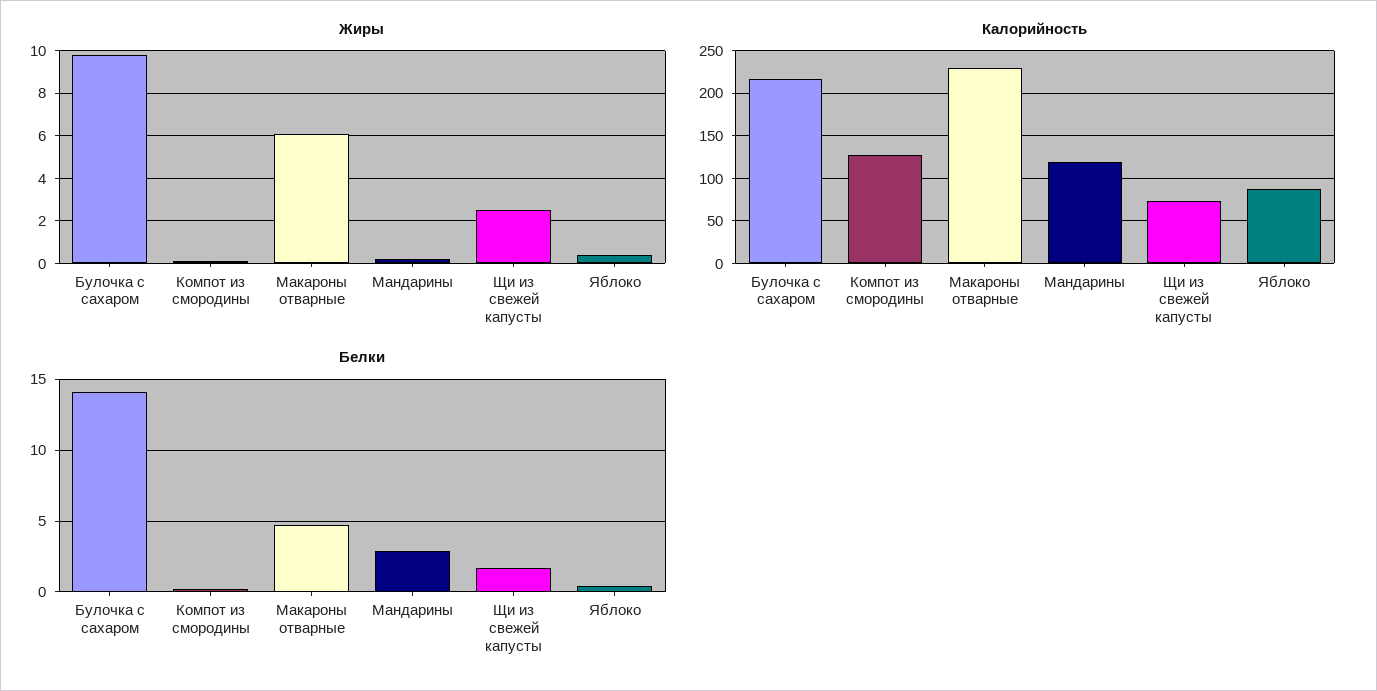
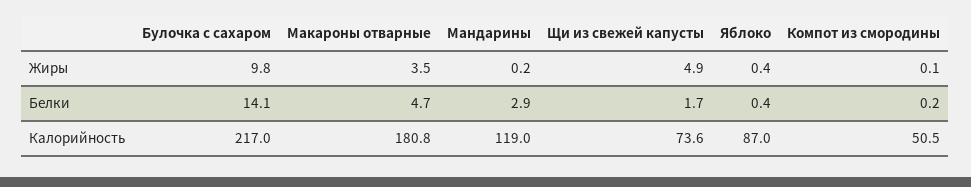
Жиры, Макароны отварные: 6 -> 3.5
Жиры, Щи из свежей капусты: 2.5 -> 4.9
Калорийность, Компот из смородины: 130 -> 50.5
Калорийность, Макароны отварные: 230 -> 180.8

